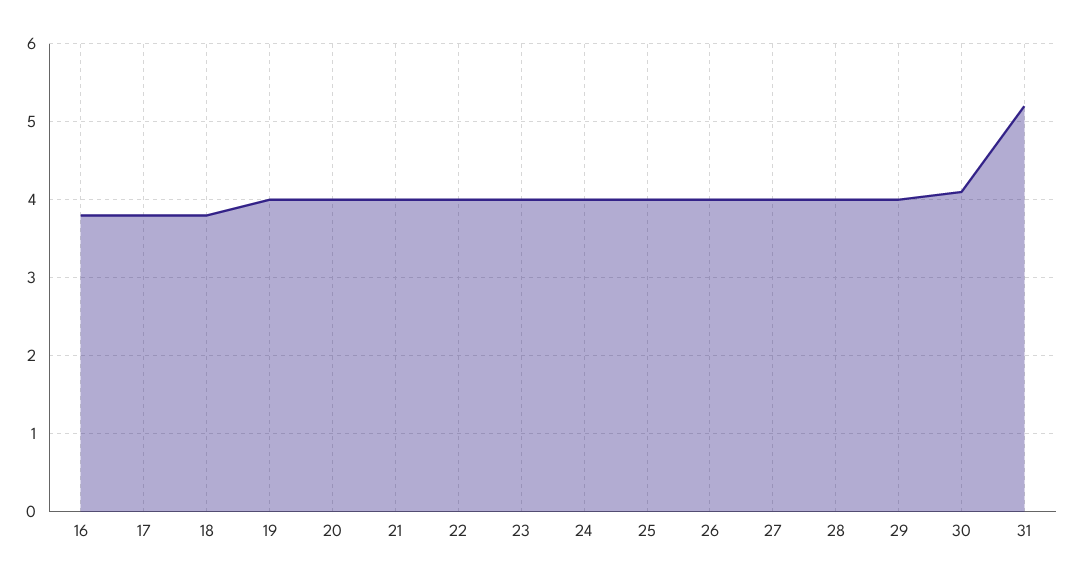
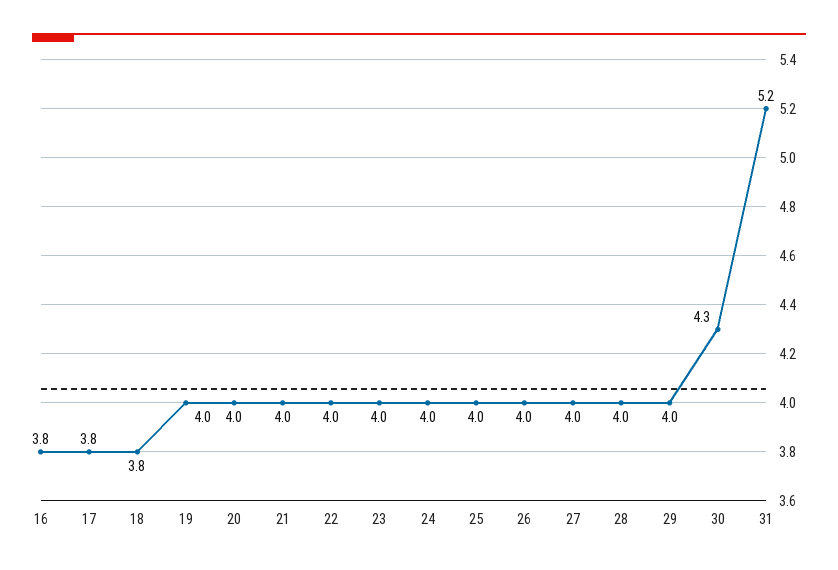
30: 4.1 -> 4.3

